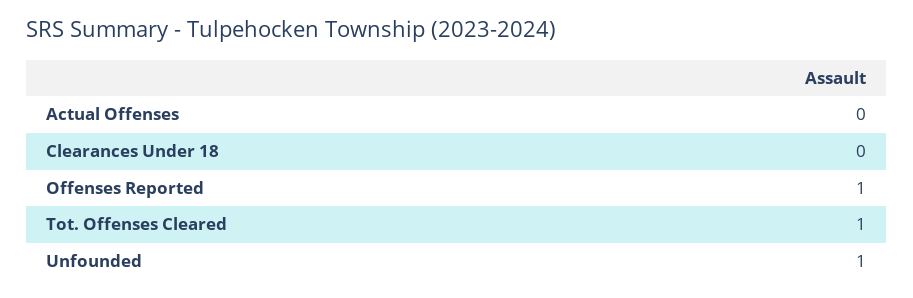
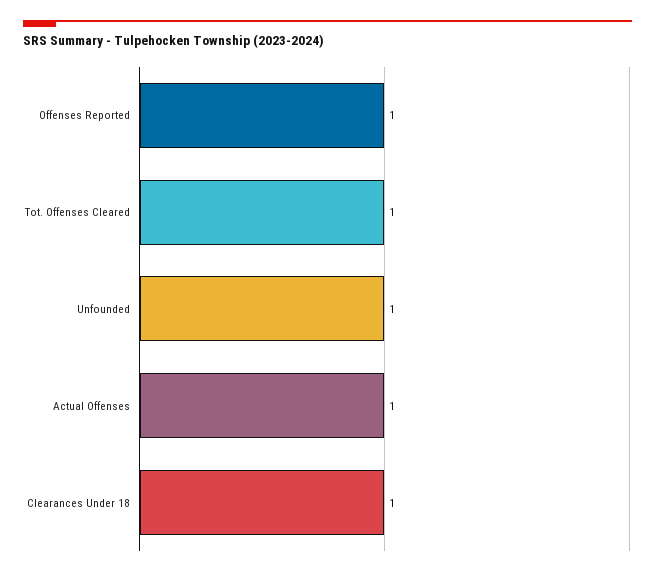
Actual Offenses: 0 -> 1
Clearances Under 18: 0 -> 1

